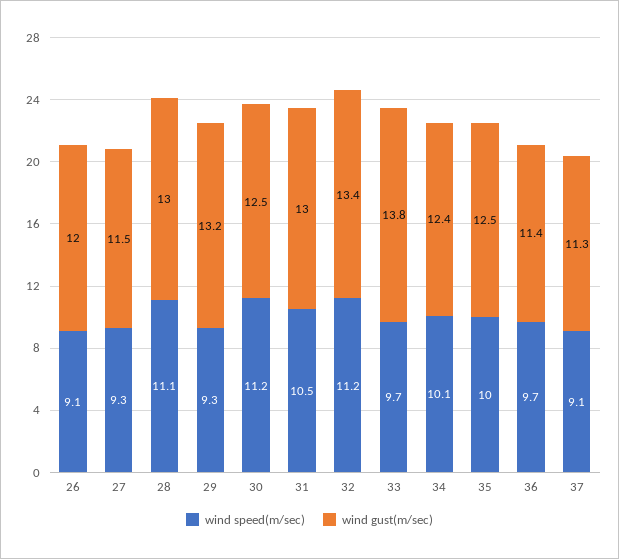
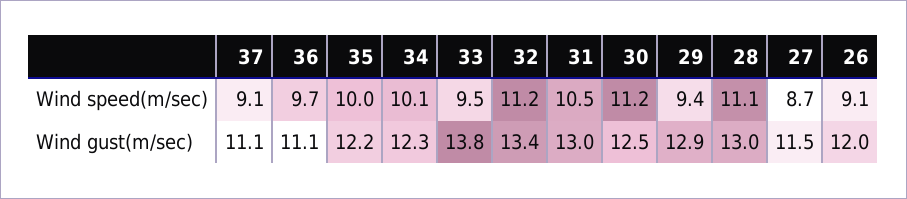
wind speed(m/sec), 27: 9.3 -> 8.7
wind speed(m/sec), 29: 9.3 -> 9.4
wind gust(m/sec), 29: 13.2 -> 12.9
wind speed(m/sec), 33: 9.7 -> 9.5
wind gust(m/sec), 34: 12.4 -> 12.3
wind gust(m/sec), 35: 12.5 -> 12.2
wind gust(m/sec), 36: 11.4 -> 11.1
wind gust(m/sec), 37: 11.3 -> 11.1

